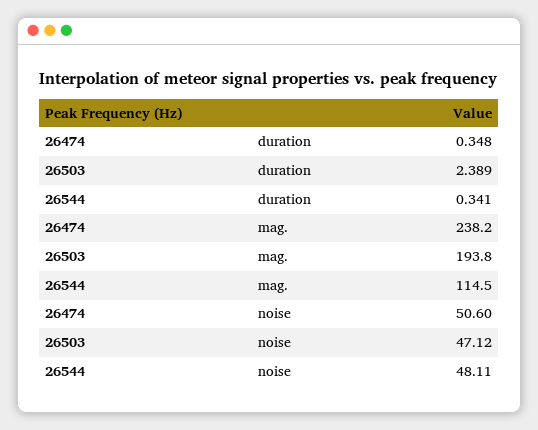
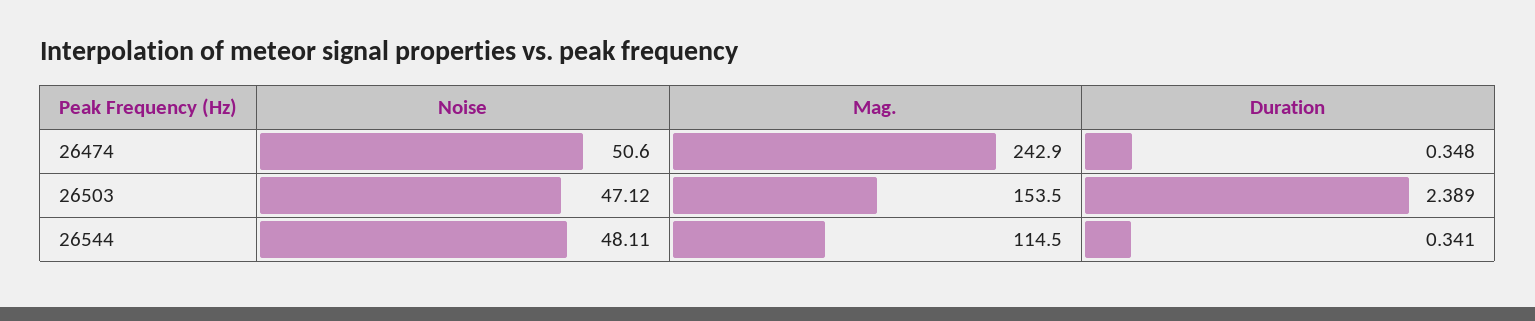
26474, mag.: 238.2 -> 242.9
26503, mag.: 193.8 -> 153.5

